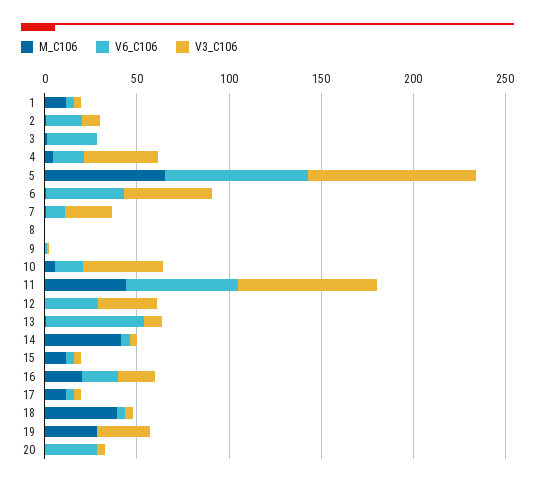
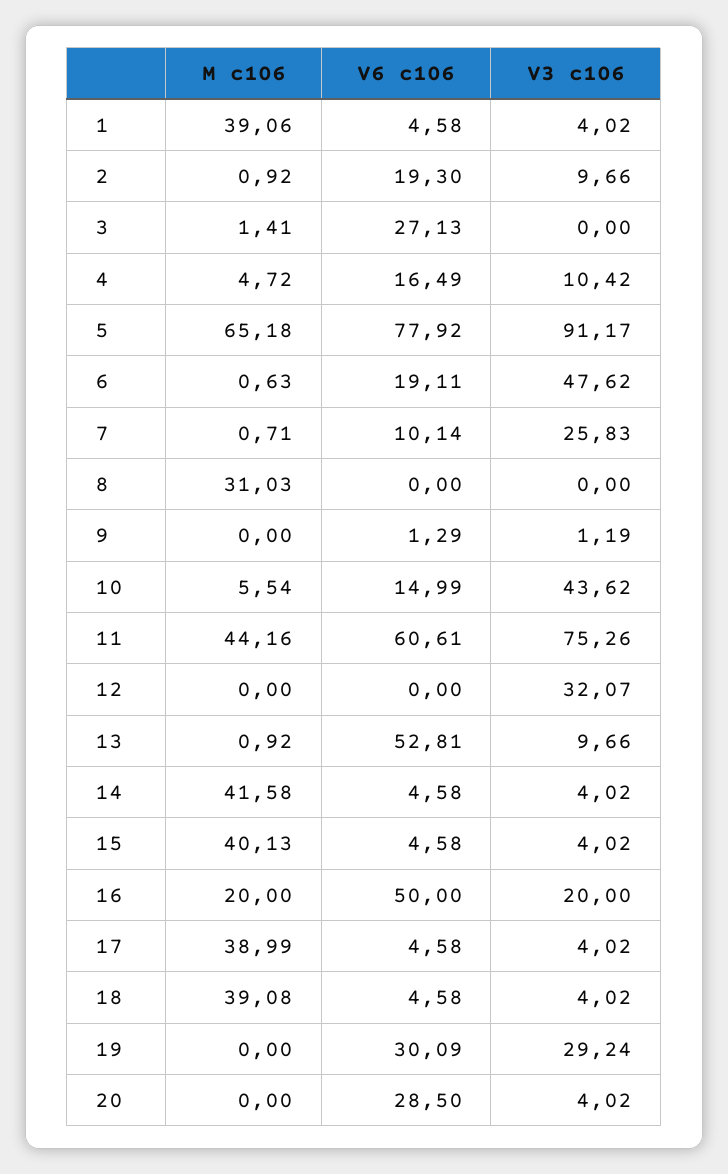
M_C106, 1: 10 -> 39.06
V3_C106, 4: 40 -> 10.42
V6_C106, 6: 40 -> 19.11
M_C106, 8: 0 -> 31.03
V6_C106, 12: 30 -> 0
M_C106, 15: 10 -> 40.13
V6_C106, 16: 20 -> 50
M_C106, 17: 10 -> 38.99
M_C106, 19: 30 -> 0
V6_C106, 19: 0 -> 30.09

